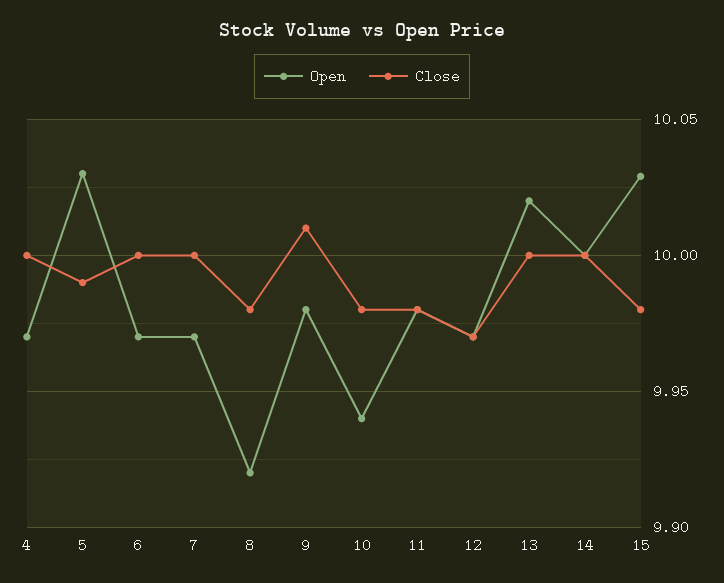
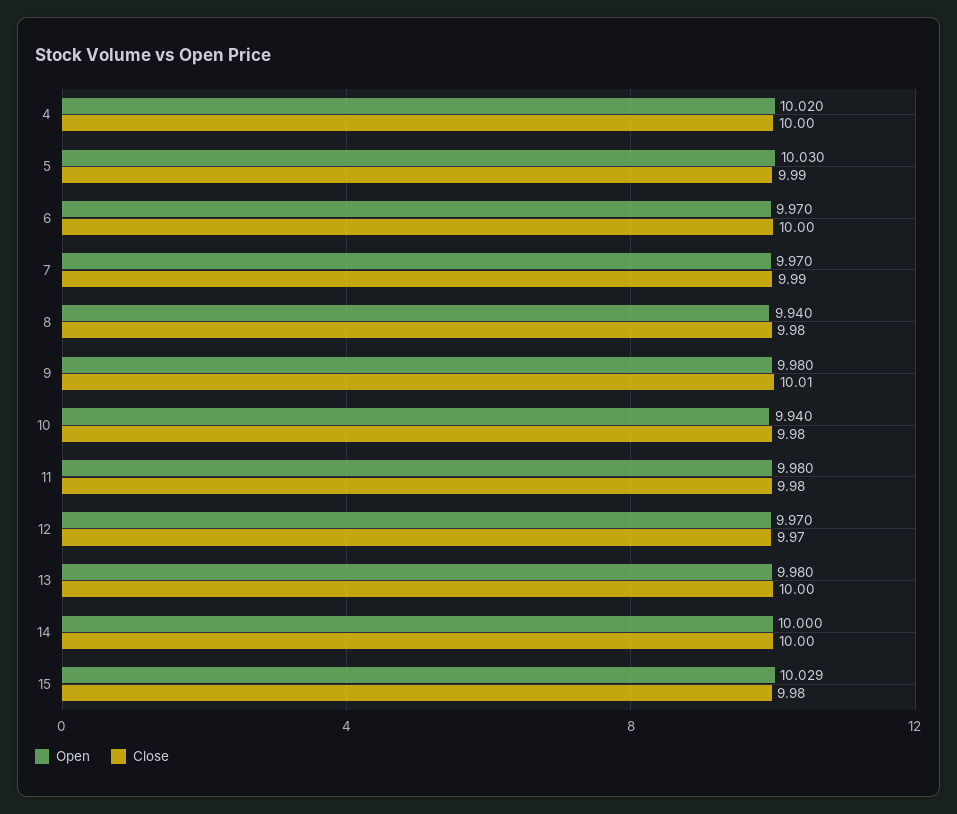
Open, 4: 9.97 -> 10.02
Close, 7: 10 -> 9.99
Open, 8: 9.92 -> 9.94
Open, 13: 10.02 -> 9.98

